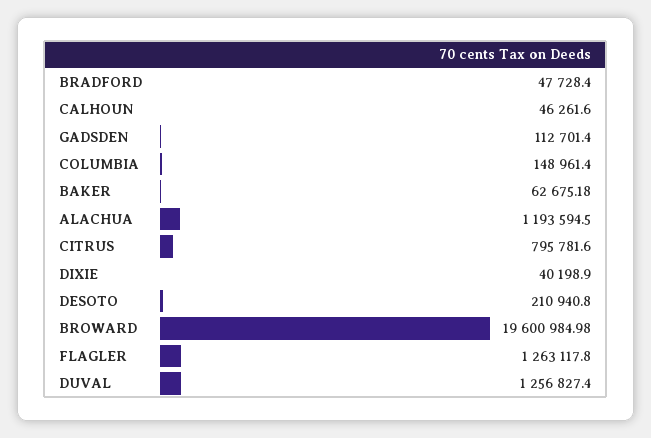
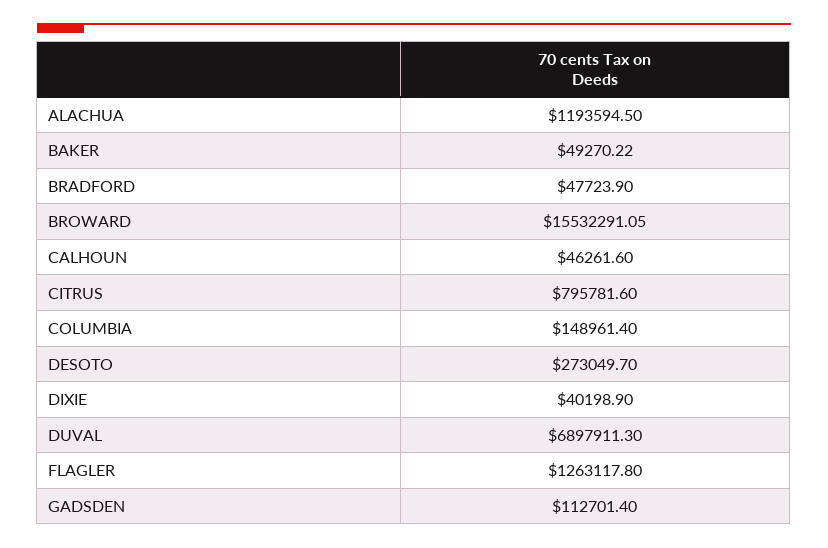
BRADFORD: 47728.4 -> 47723.9
BAKER: 62675.18 -> 49270.22
DESOTO: 210940.8 -> 273049.7
BROWARD: 19600984.98 -> 15532291.05
DUVAL: 1256827.4 -> 6897911.3

